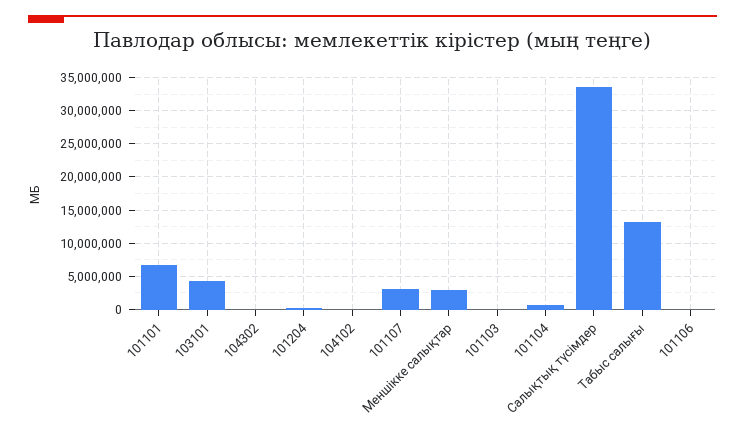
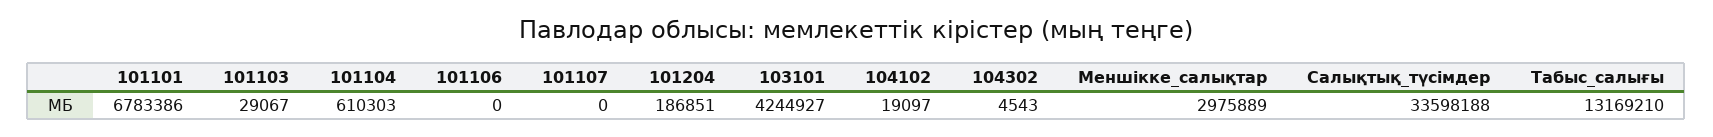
101107: 3000000 -> 0

